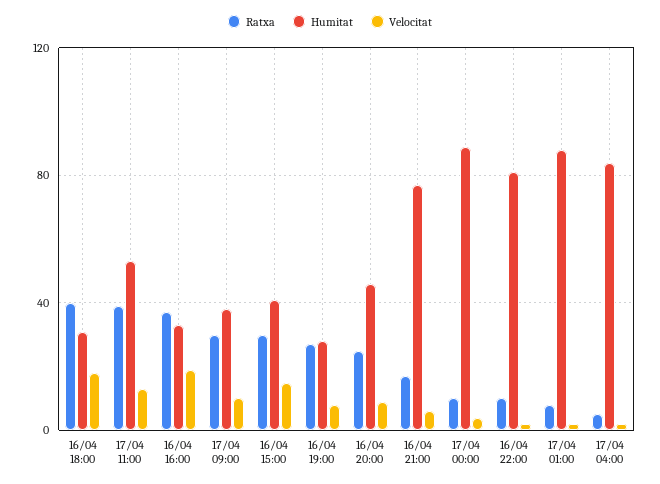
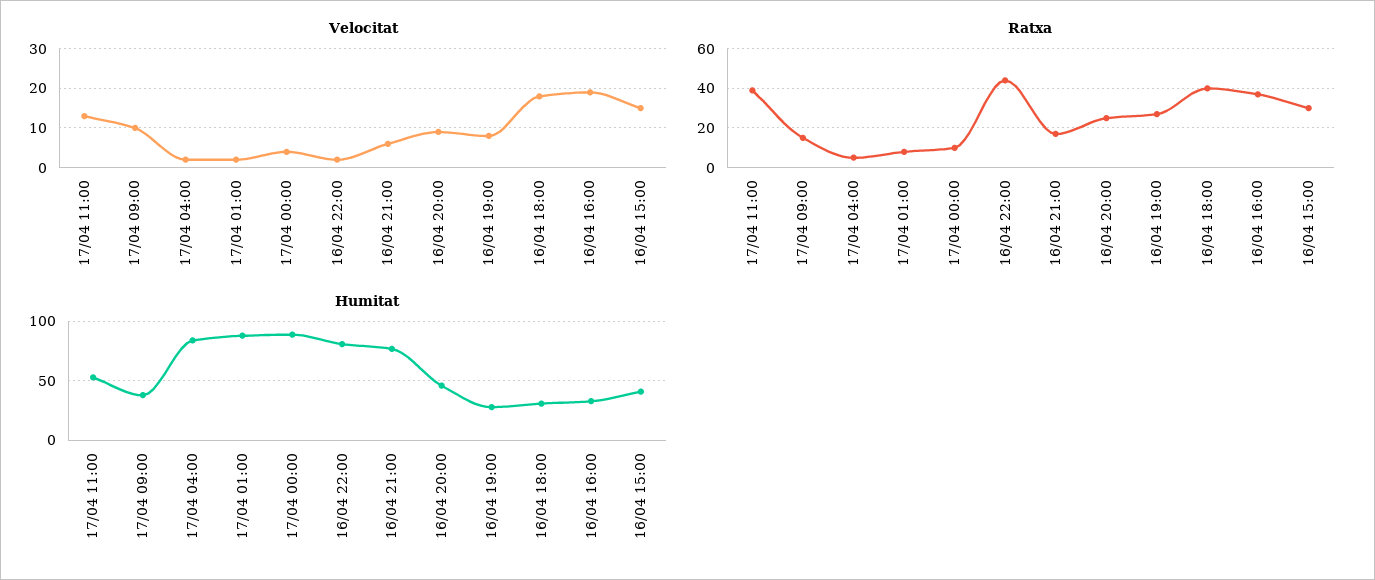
Ratxa, 17/04 09:00: 30 -> 15
Ratxa, 16/04 22:00: 10 -> 45

